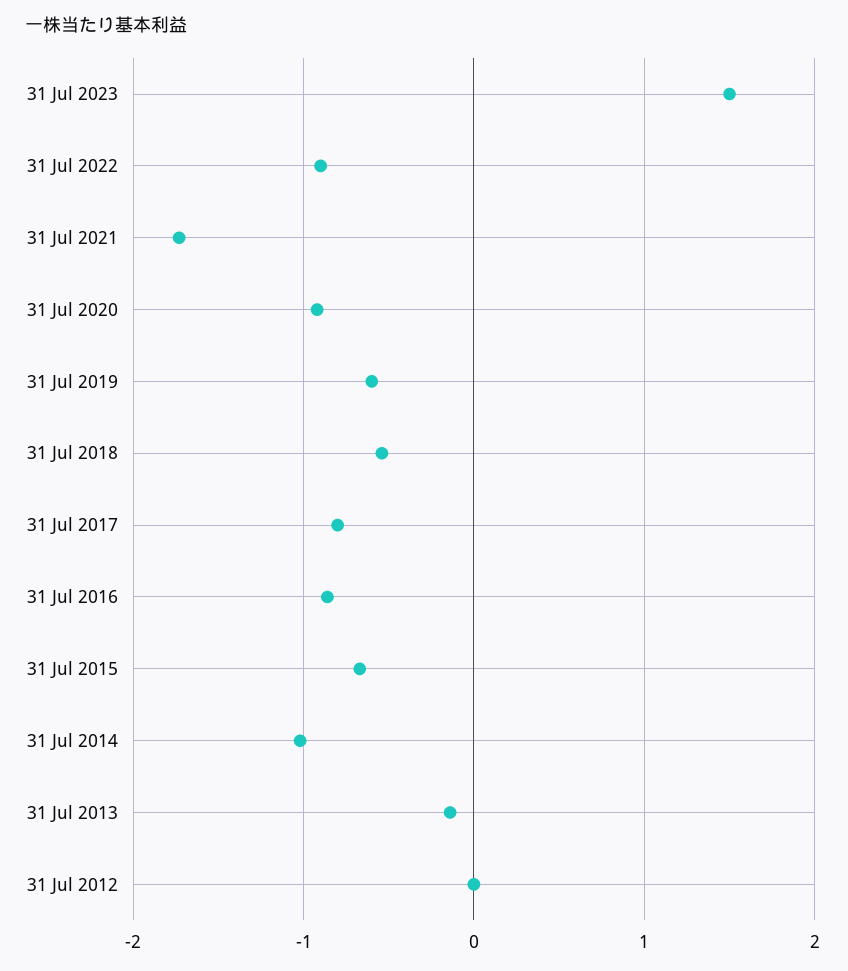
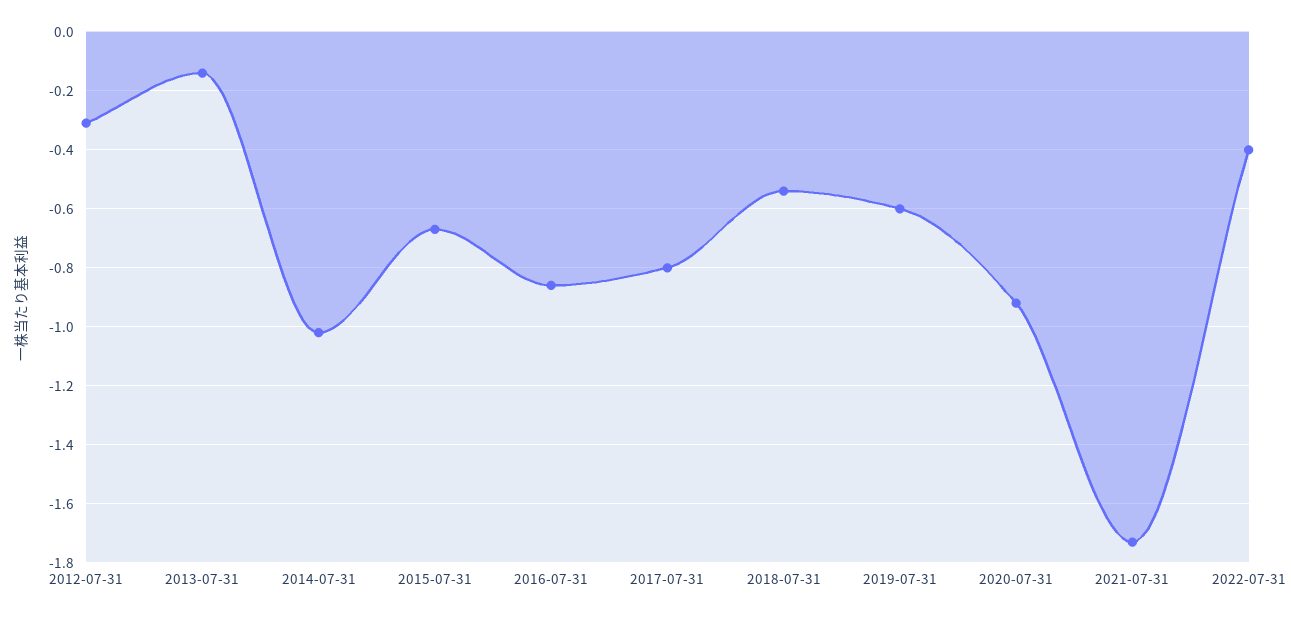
31 Jul 2023: 1.5 -> none
31 Jul 2022: -0.9 -> -0.4
31 Jul 2012: 0 -> -0.3

